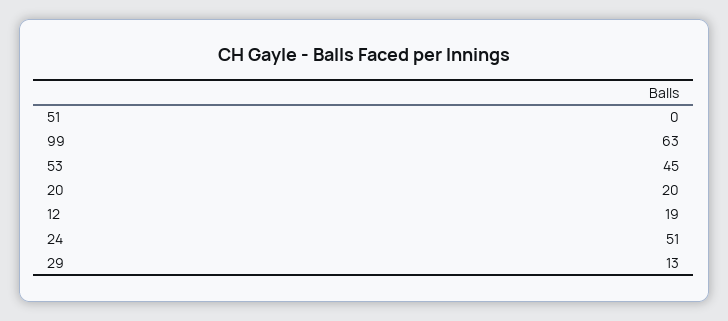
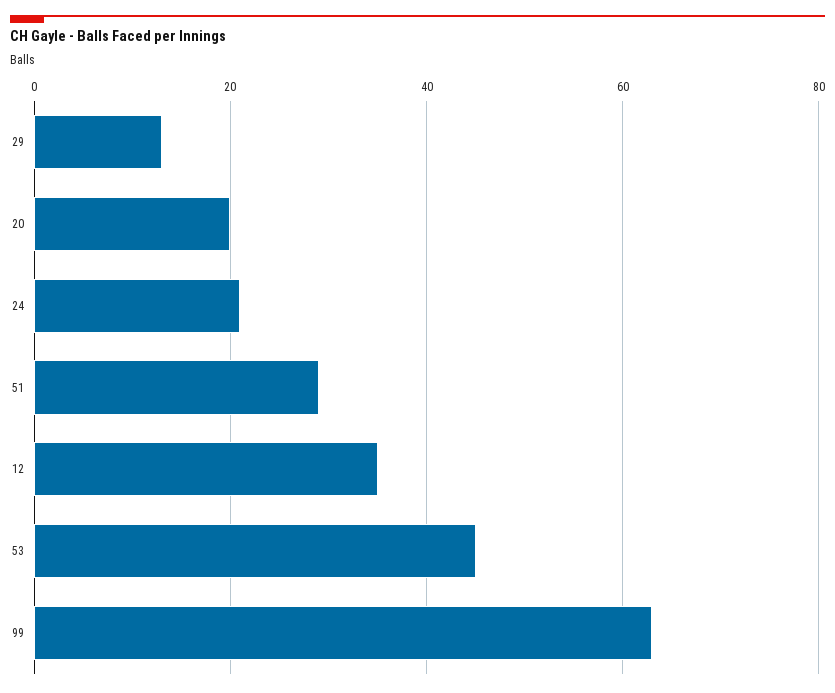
51: 0 -> 30
12: 19 -> 35
24: 51 -> 20

